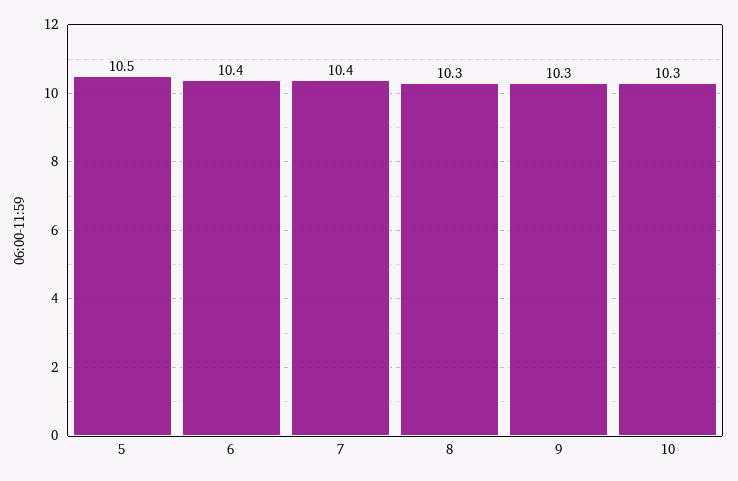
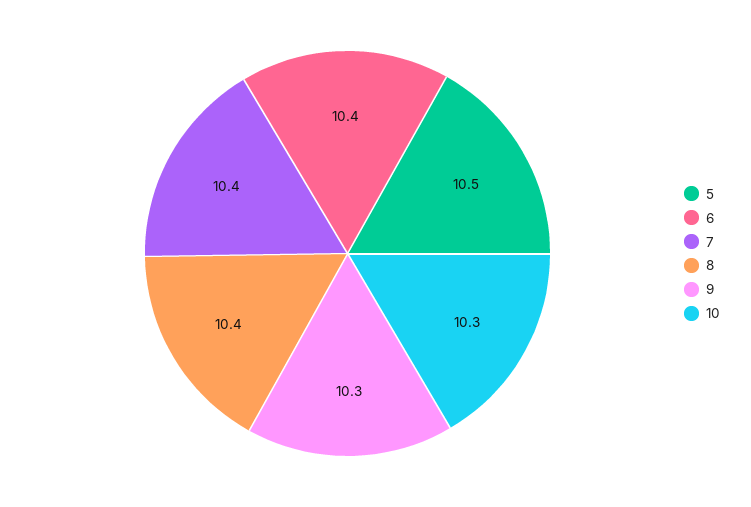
8: 10.3 -> 10.4

